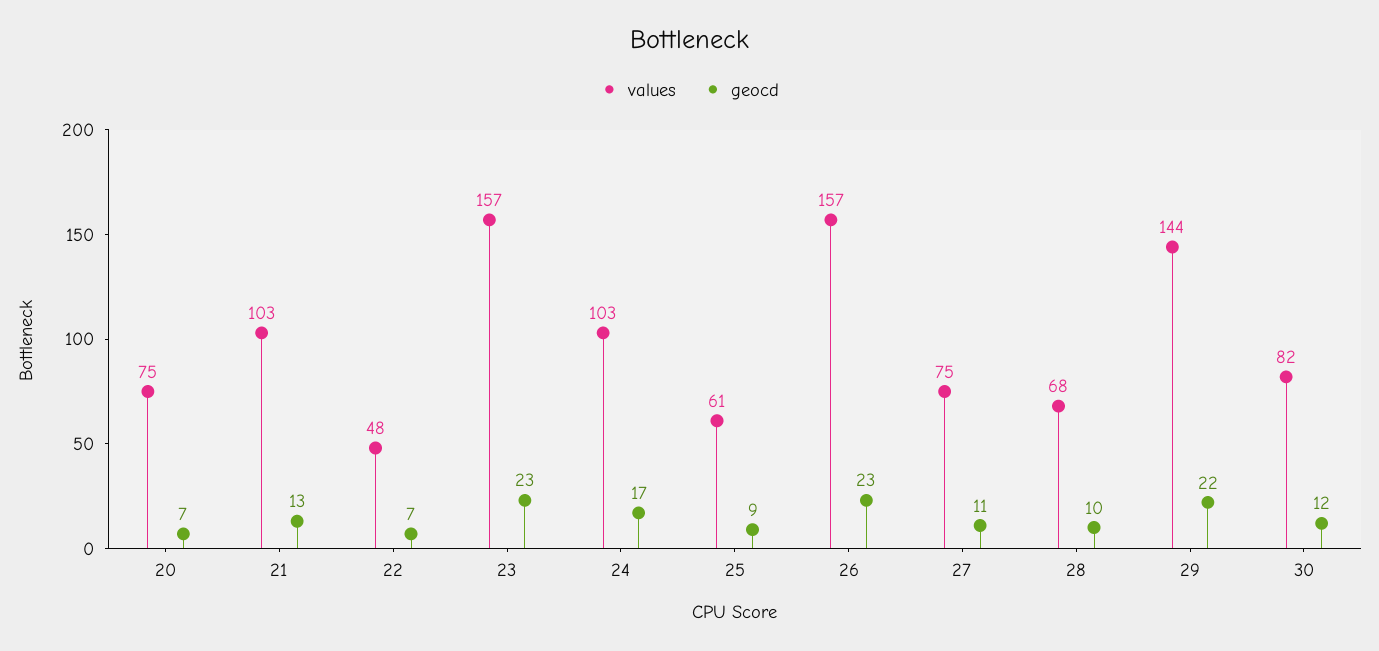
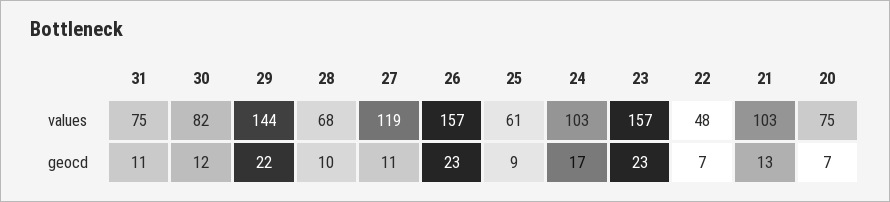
values, 27: 75 -> 119
values, 31: none -> 75
geocd, 31: none -> 11

